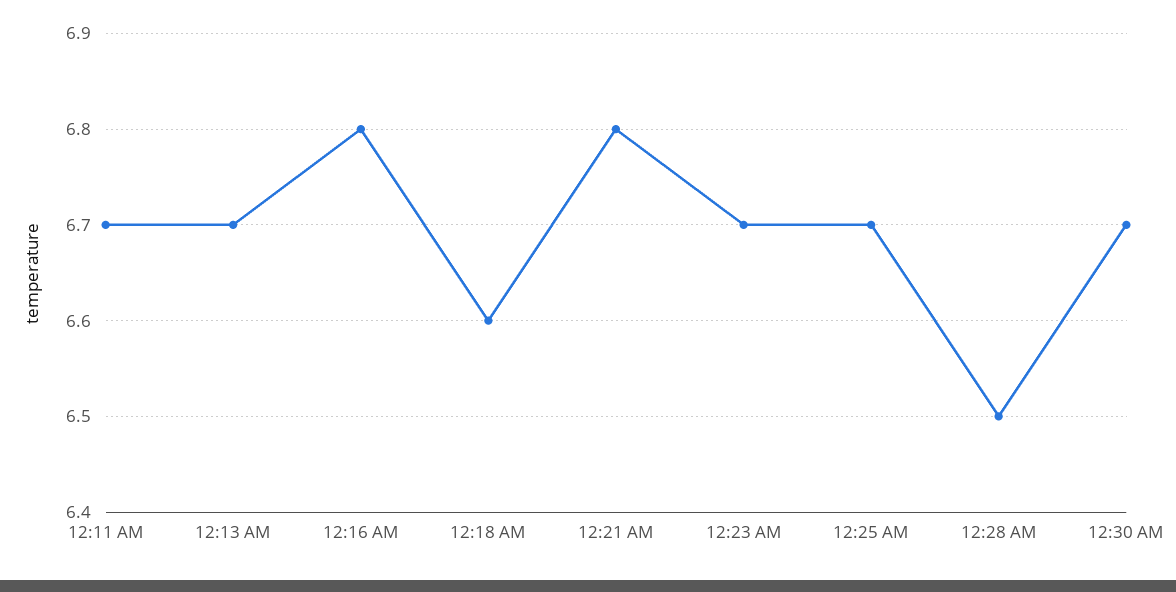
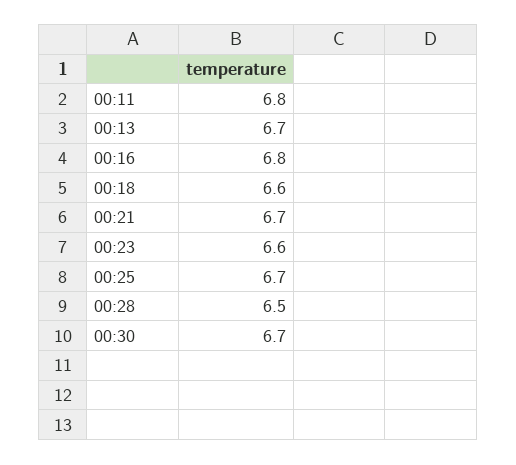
12:11 AM: 6.7 -> 6.8
12:21 AM: 6.8 -> 6.7
12:23 AM: 6.7 -> 6.6

